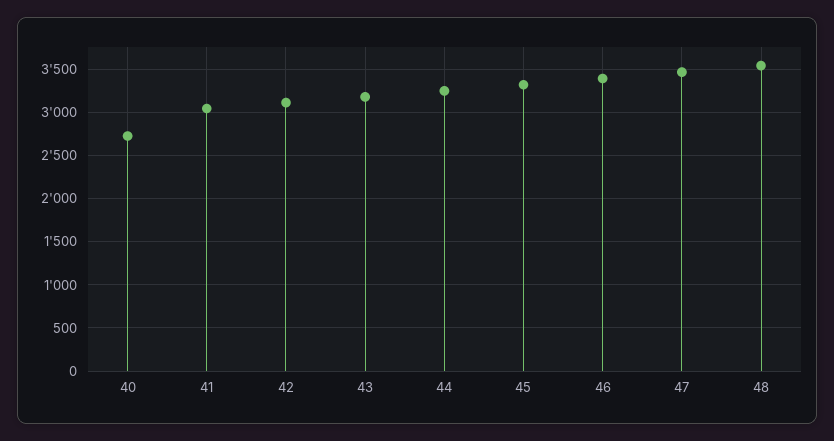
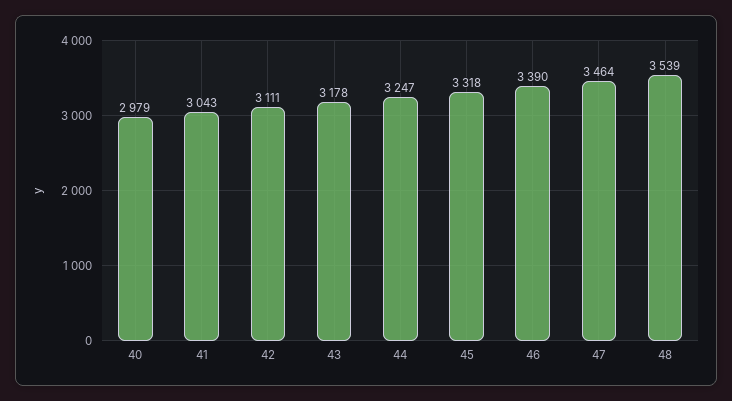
40: 2700 -> 2979

